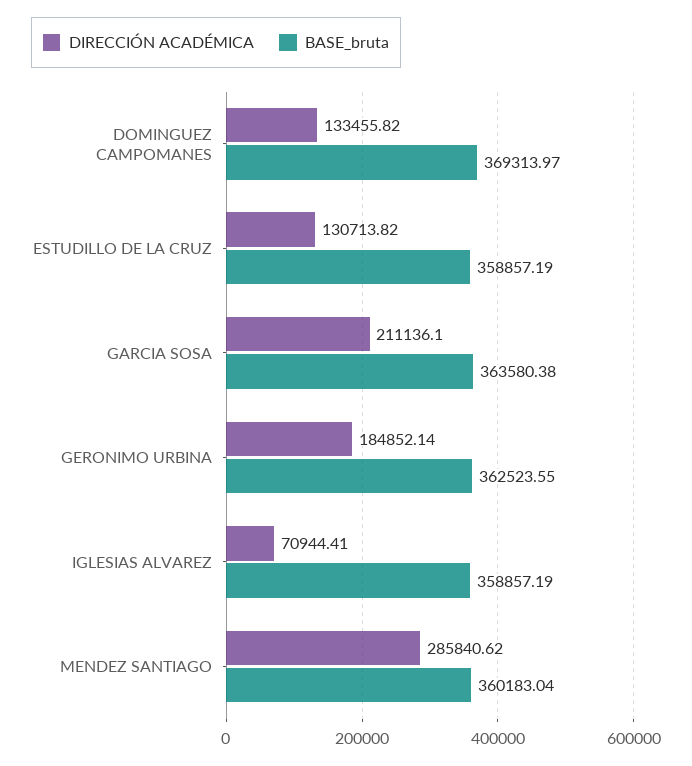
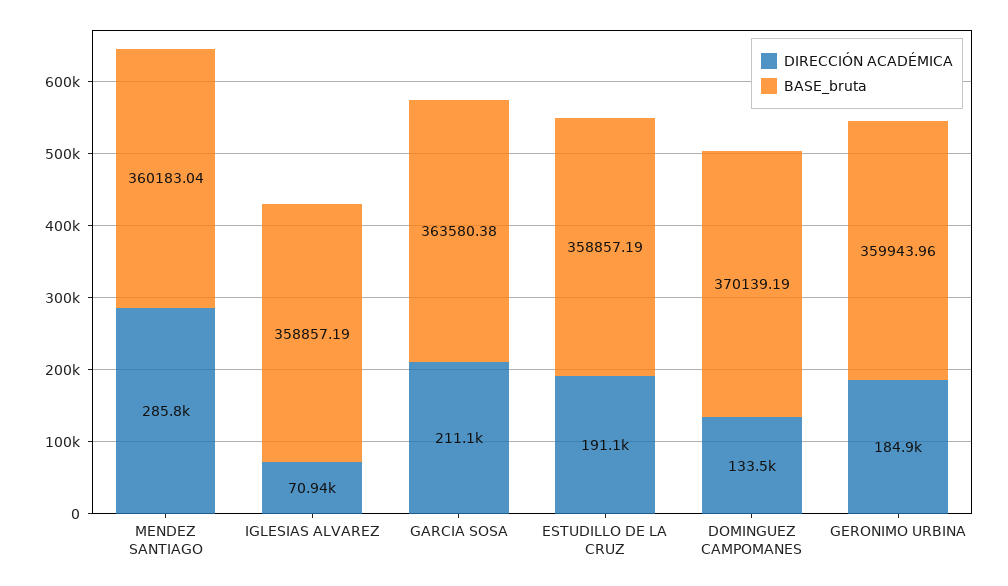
BASE_bruta, DOMINGUEZ CAMPOMANES: 369313.97 -> 370139.19
DIRECCIÓN ACADÉMICA, ESTUDILLO DE LA CRUZ: 130713.82 -> 191100
BASE_bruta, GERONIMO URBINA: 362523.55 -> 359943.96

